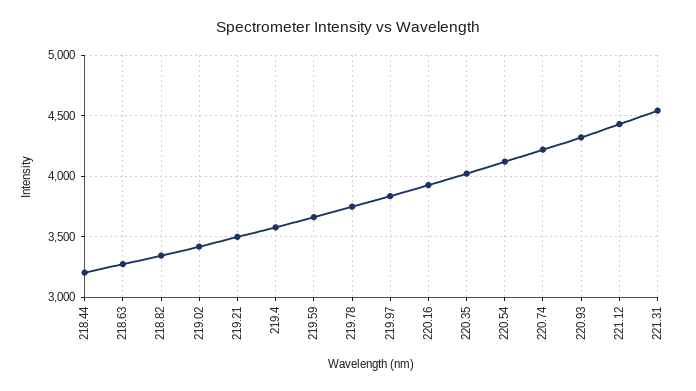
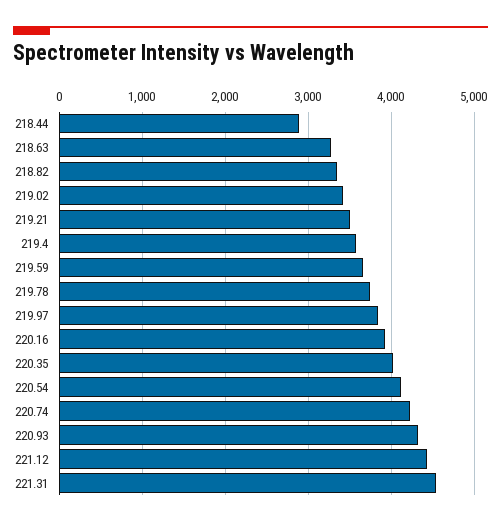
218.44: 3200 -> 2900

